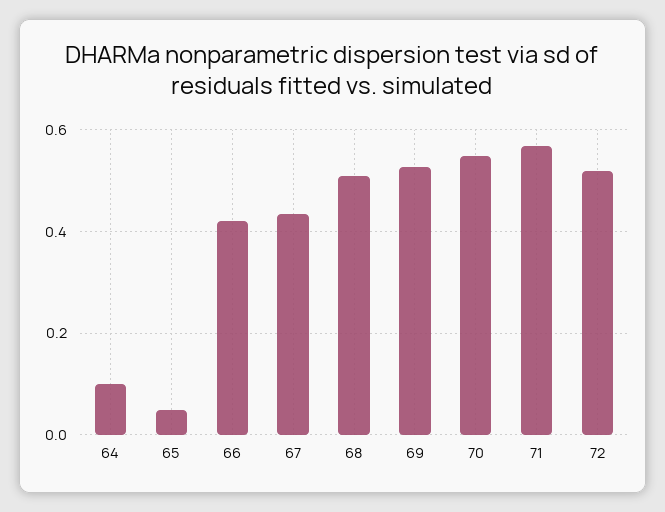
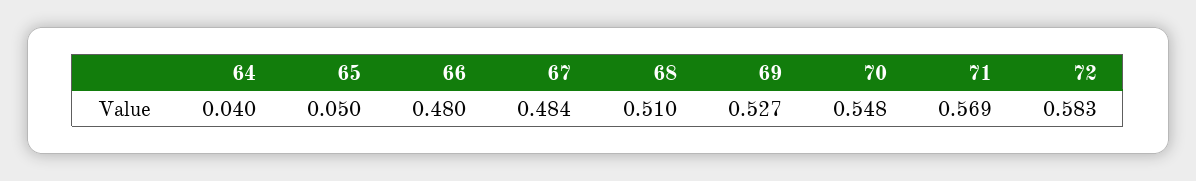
64: 0.1 -> 0.04
66: 0.42 -> 0.48
67: 0.44 -> 0.484
72: 0.52 -> 0.583

